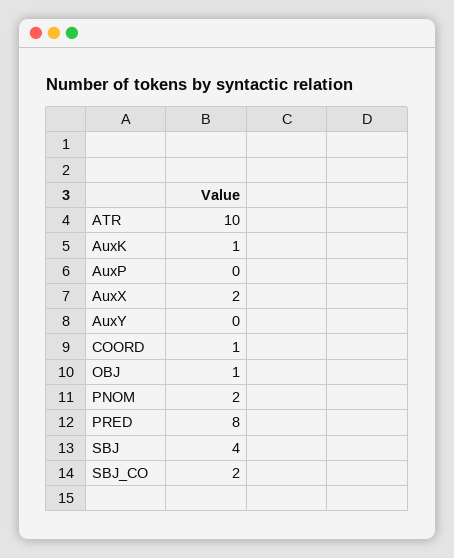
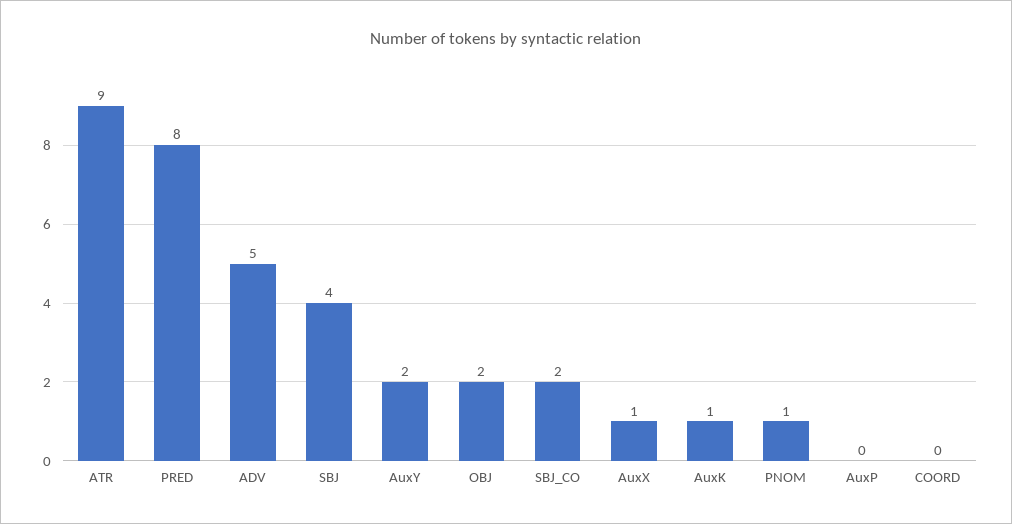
ATR: 10 -> 9
AuxX: 2 -> 1
AuxY: 0 -> 2
COORD: 1 -> 0
OBJ: 1 -> 2
PNOM: 2 -> 1
ADV: none -> 5

